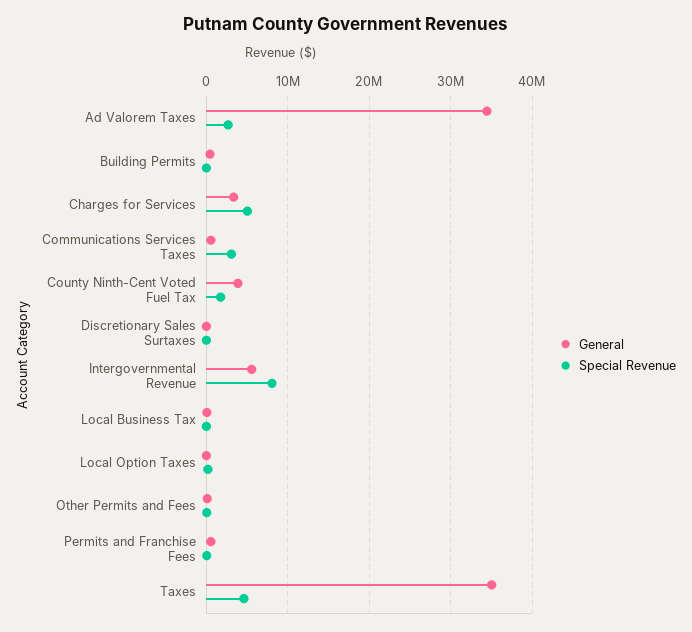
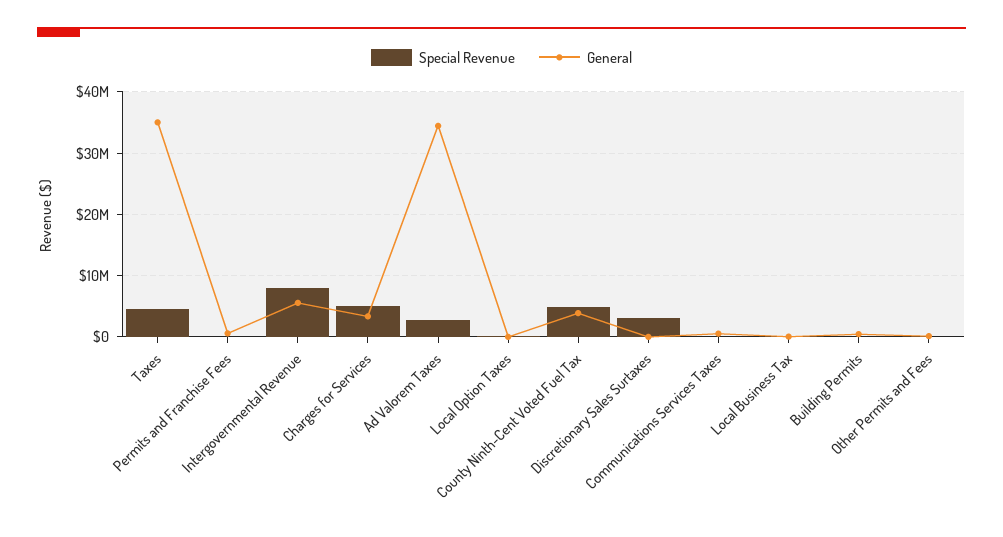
Special Revenue, Communications Services Taxes: 3000000 -> 0
Special Revenue, County Ninth-Cent Voted Fuel Tax: 2000000 -> 5000000
Special Revenue, Discretionary Sales Surtaxes: 0 -> 3000000

